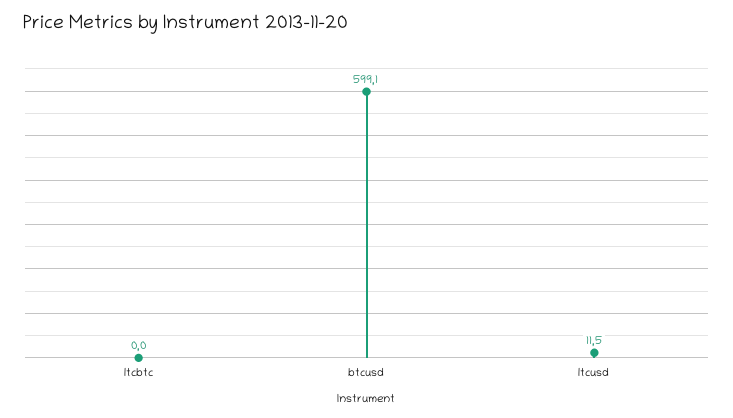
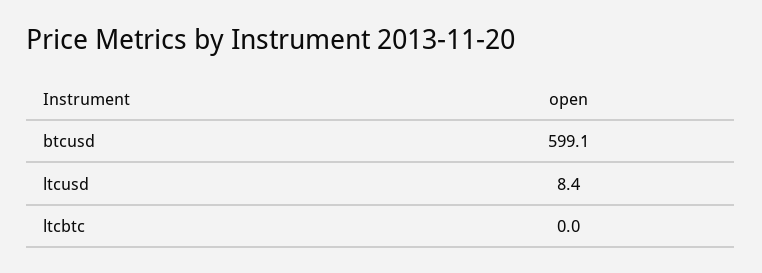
ltcusd: 11.5 -> 8.4

